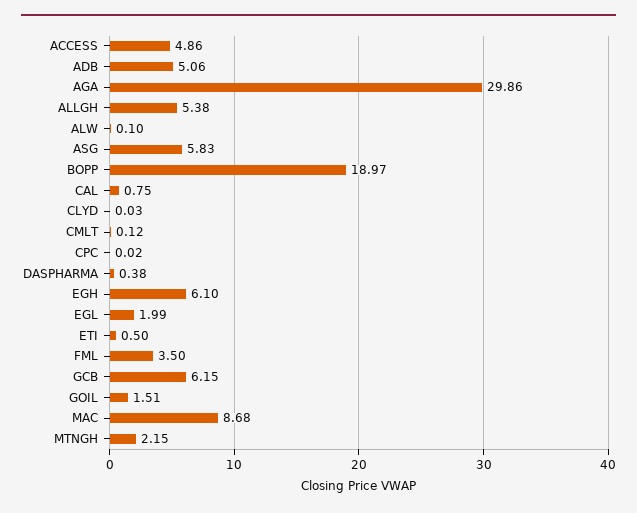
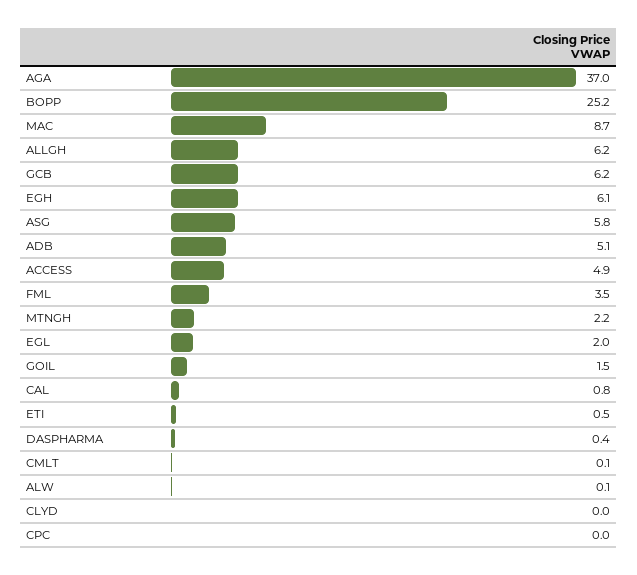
AGA: 29.86 -> 37
ALLGH: 5.38 -> 6.2
BOPP: 18.97 -> 25.2

